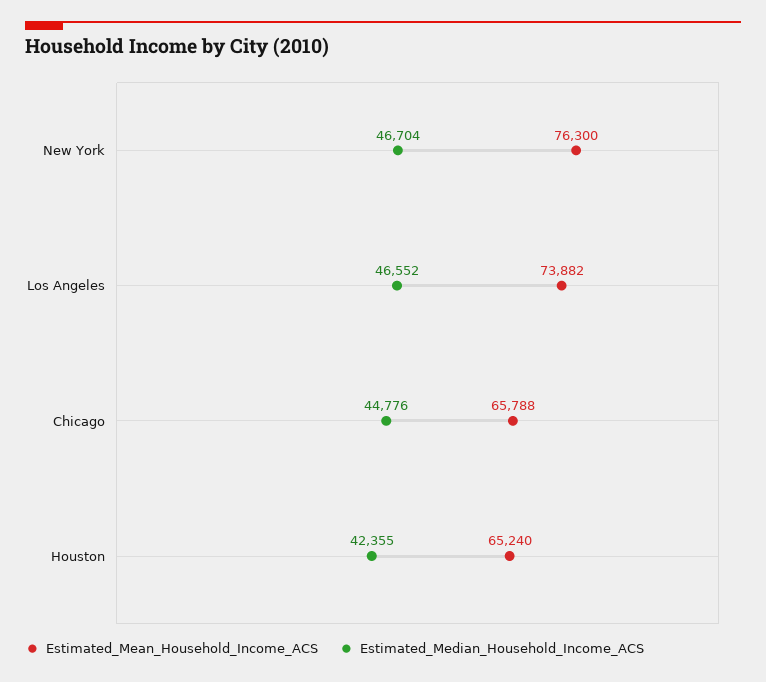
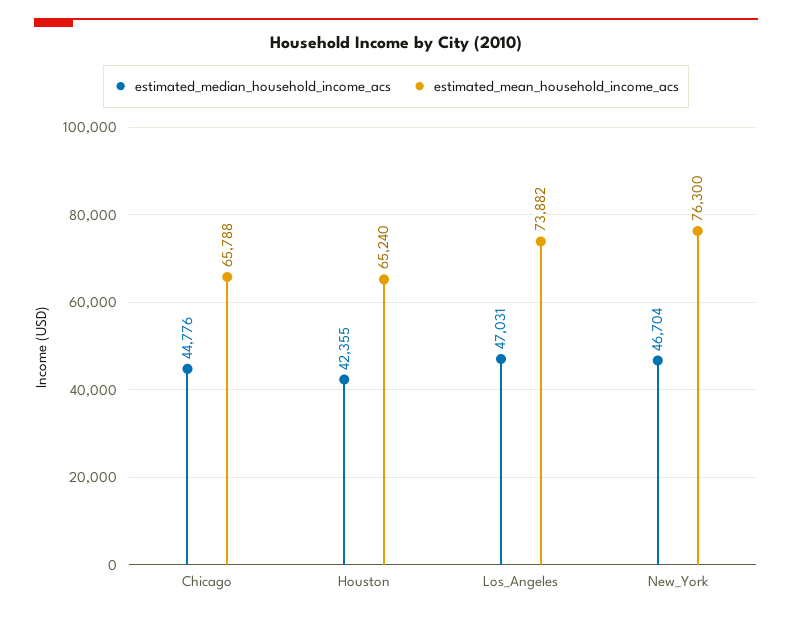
Estimated_Median_Household_Income_ACS, Los Angeles: 46552 -> 47031

